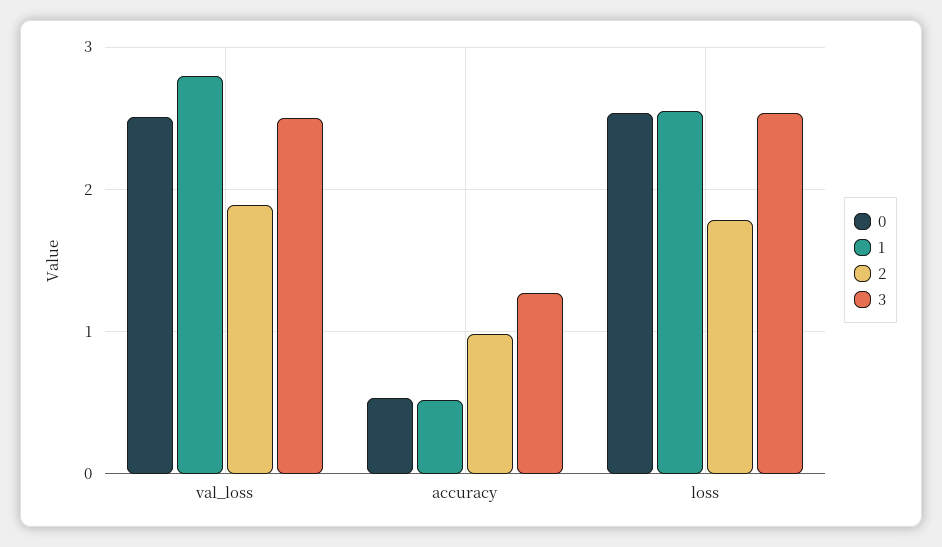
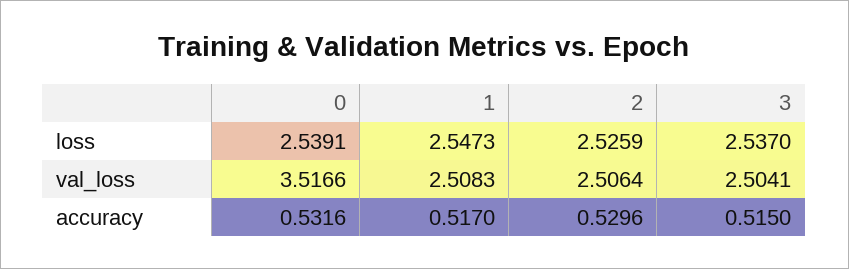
0, val_loss: 2.5 -> 3.5166
1, val_loss: 2.8 -> 2.5083
2, val_loss: 1.9 -> 2.5064
2, accuracy: 1 -> 0.5296
3, accuracy: 1.3 -> 0.515
2, loss: 1.8 -> 2.5259

